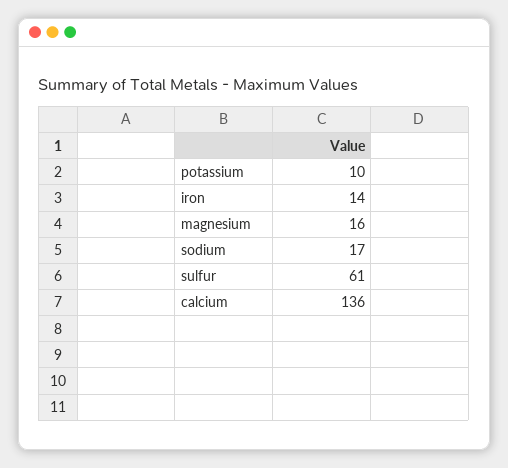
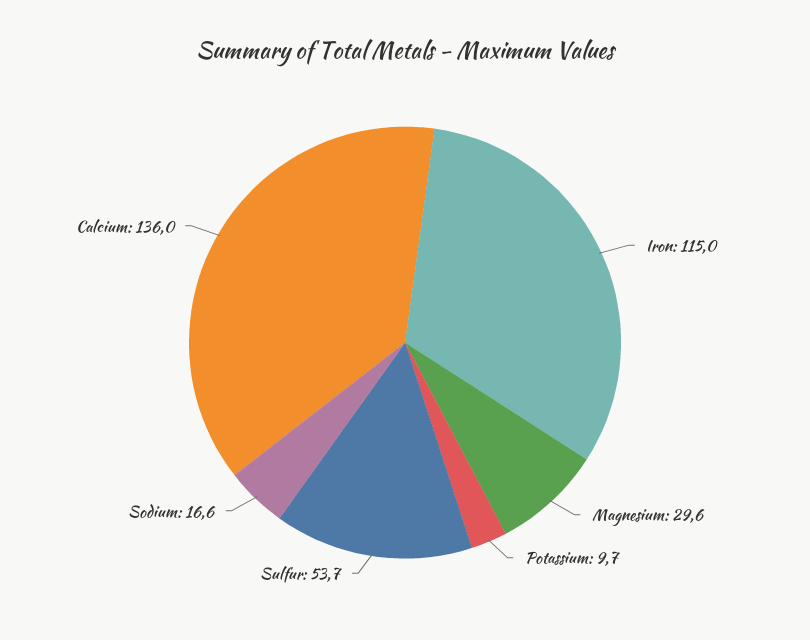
iron: 14 -> 115
magnesium: 16 -> 29.6
sulfur: 61 -> 53.7

